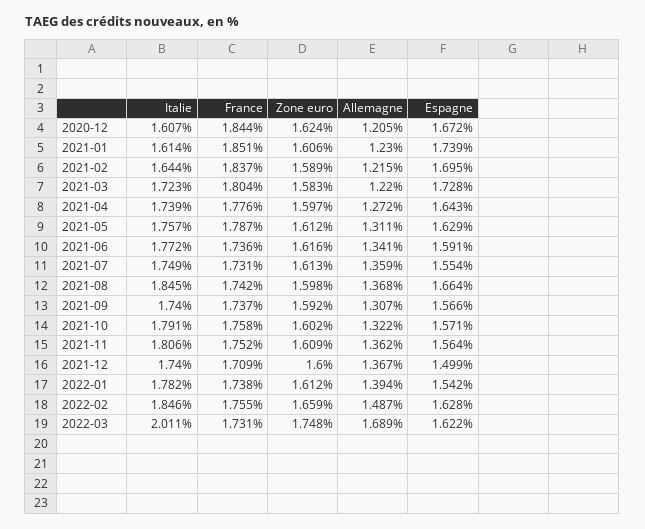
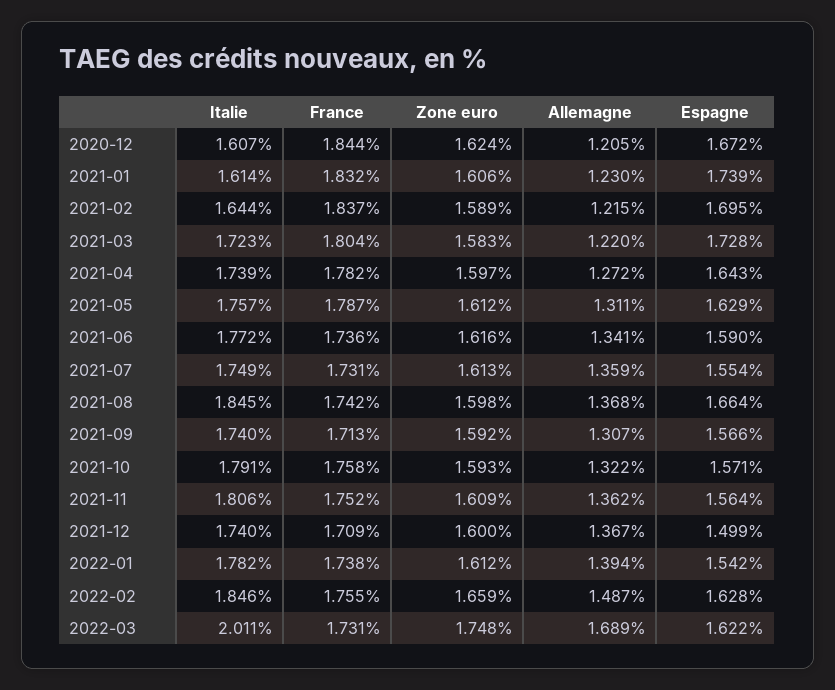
France, 2021-01: 1.851 -> 1.832
France, 2021-04: 1.776 -> 1.782
Espagne, 2021-06: 1.591 -> 1.59
France, 2021-09: 1.737 -> 1.713
Zone euro, 2021-10: 1.602 -> 1.593

